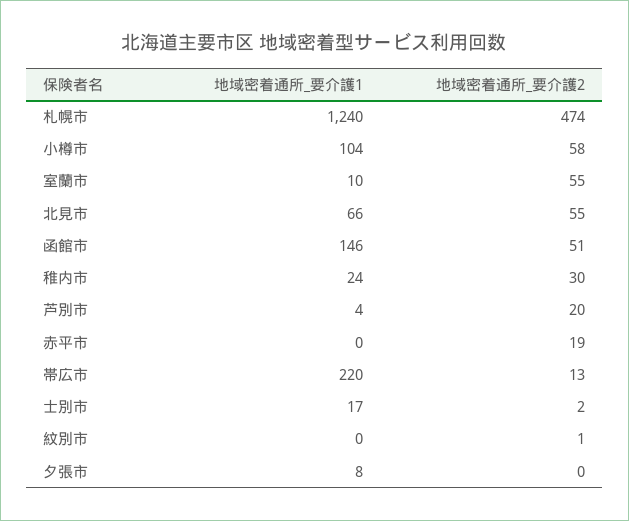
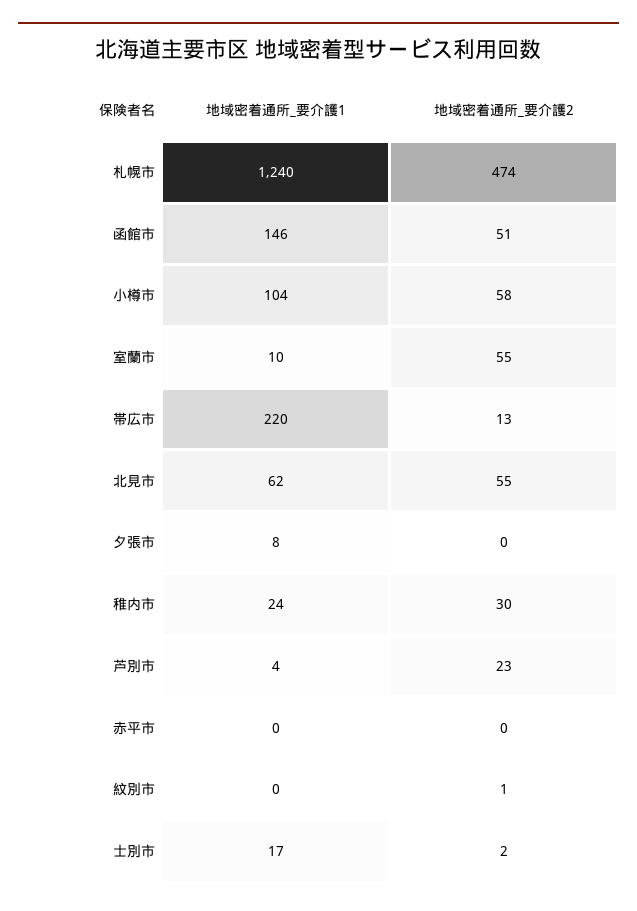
地域密着通所_要介護1, 北見市: 66 -> 62
地域密着通所_要介護2, 芦別市: 20 -> 23
地域密着通所_要介護2, 赤平市: 19 -> 0

